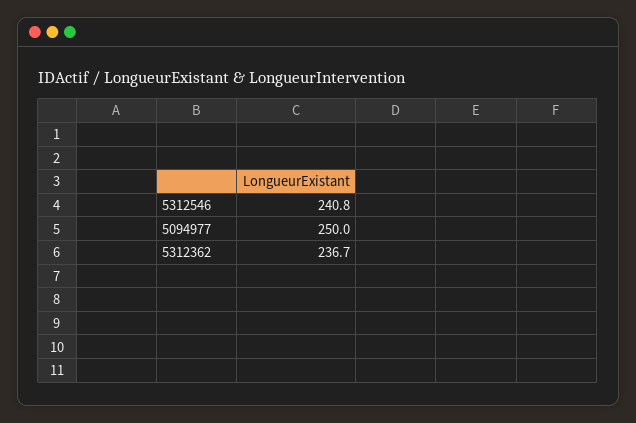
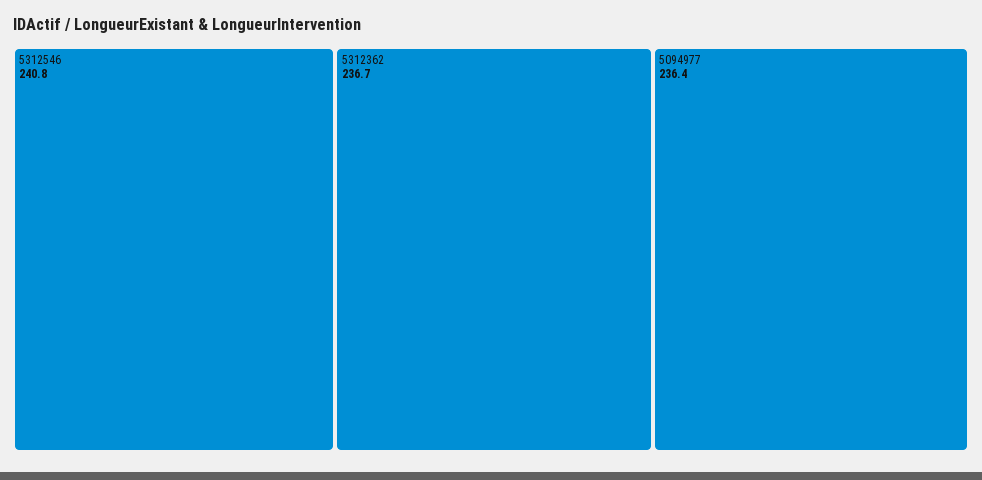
5094977: 250 -> 236.4

